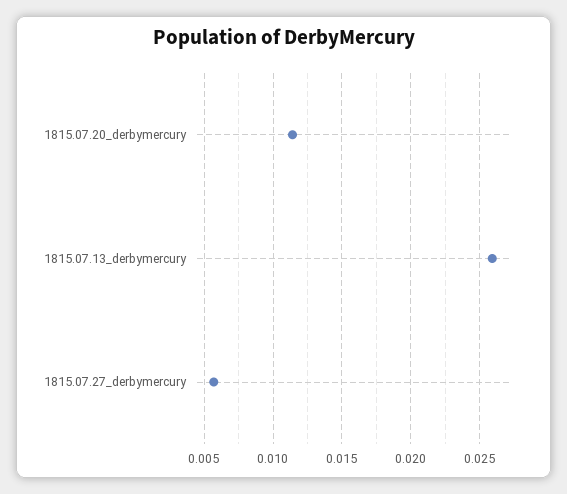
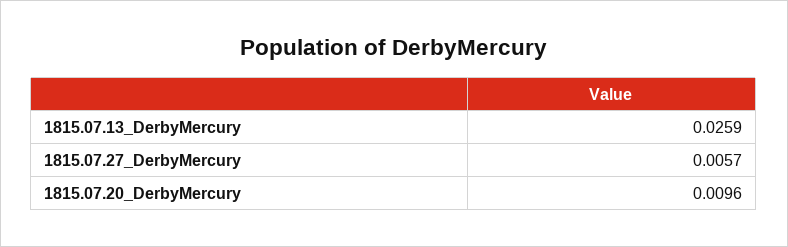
1815.07.20_derbymercury: 0.0115 -> 0.0096

